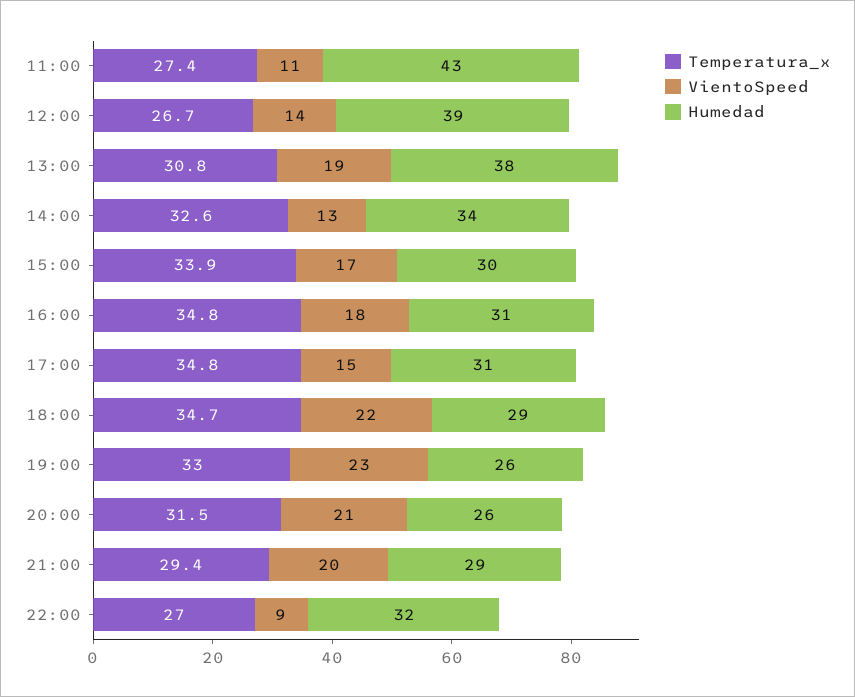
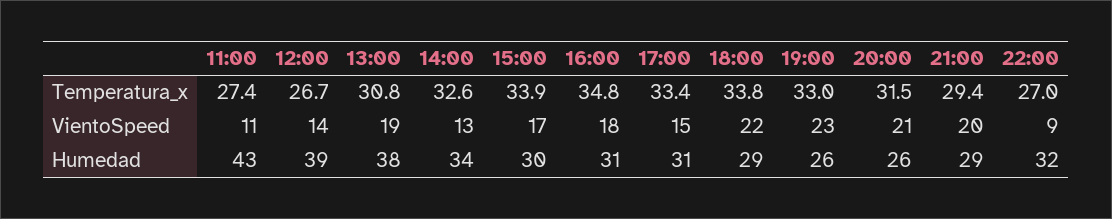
Temperatura_x, 17:00: 34.8 -> 33.4
Temperatura_x, 18:00: 34.7 -> 33.8

